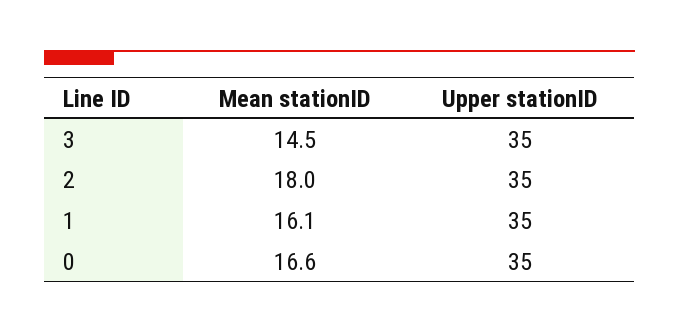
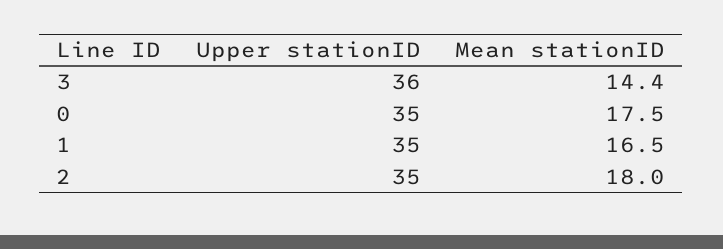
Mean stationID, 3: 14.5 -> 14.4
Upper stationID, 3: 35 -> 36
Mean stationID, 1: 16.1 -> 16.5
Mean stationID, 0: 16.6 -> 17.5

